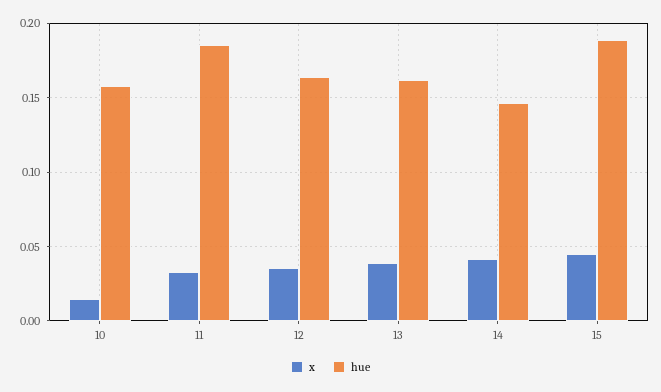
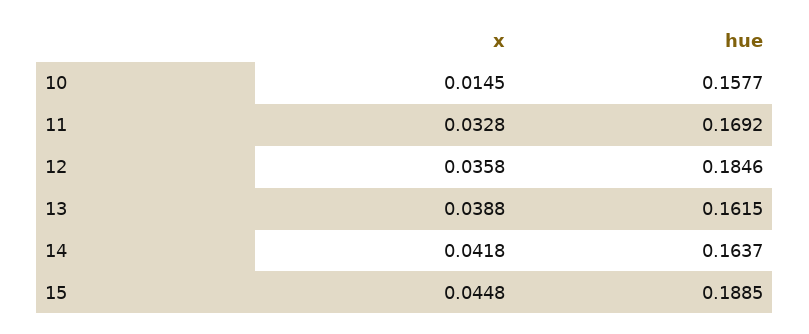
hue, 11: 0.185 -> 0.1692
hue, 12: 0.165 -> 0.1846
hue, 14: 0.145 -> 0.1637

